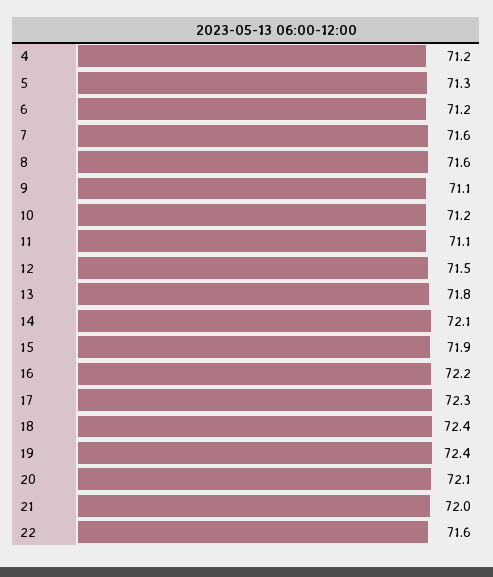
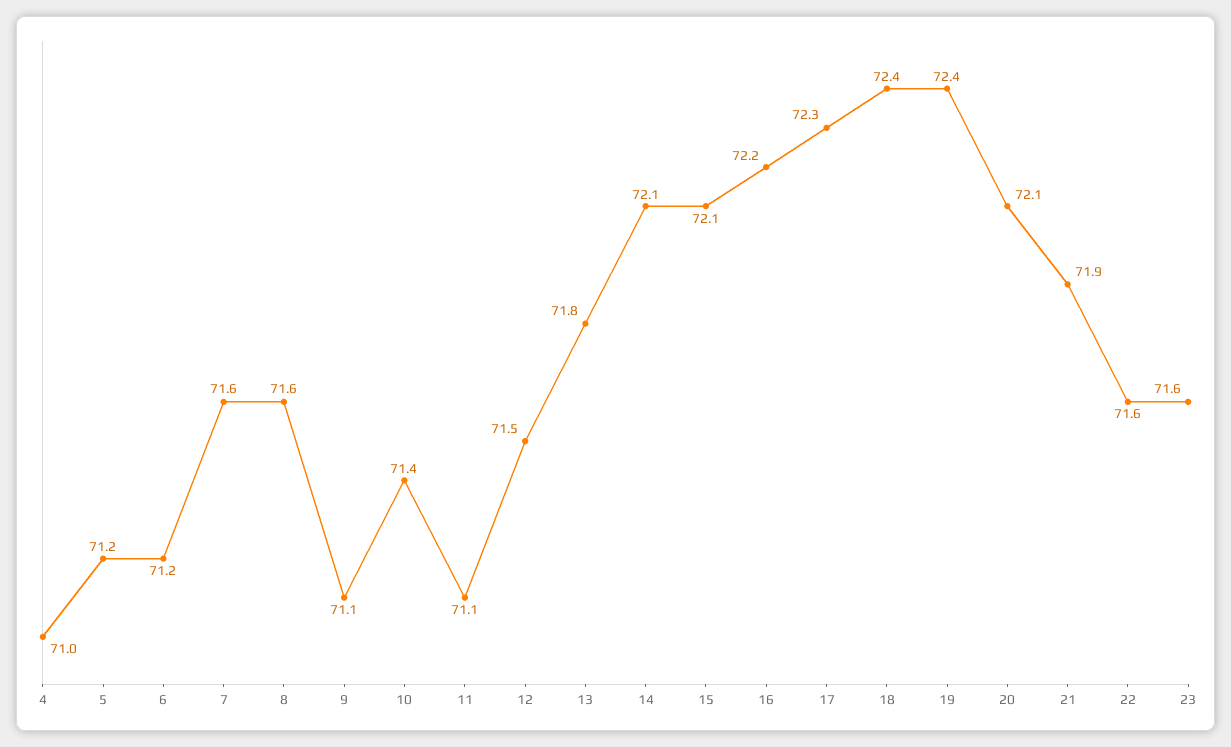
4: 71.2 -> 71
5: 71.3 -> 71.2
10: 71.2 -> 71.4
15: 71.9 -> 72.1
21: 72 -> 71.9
23: none -> 71.6

